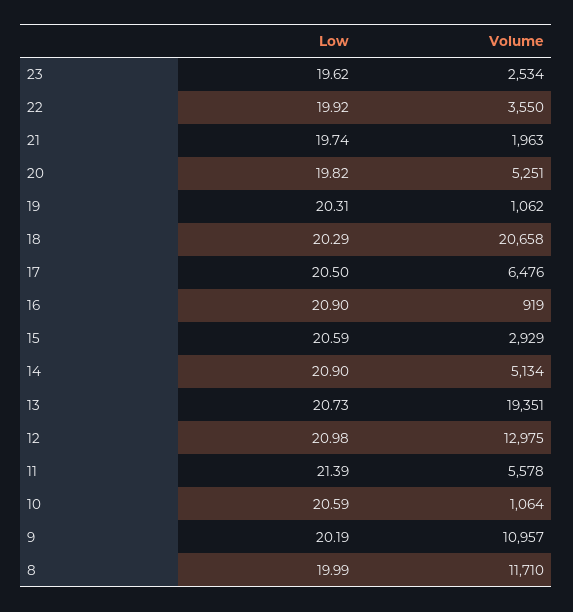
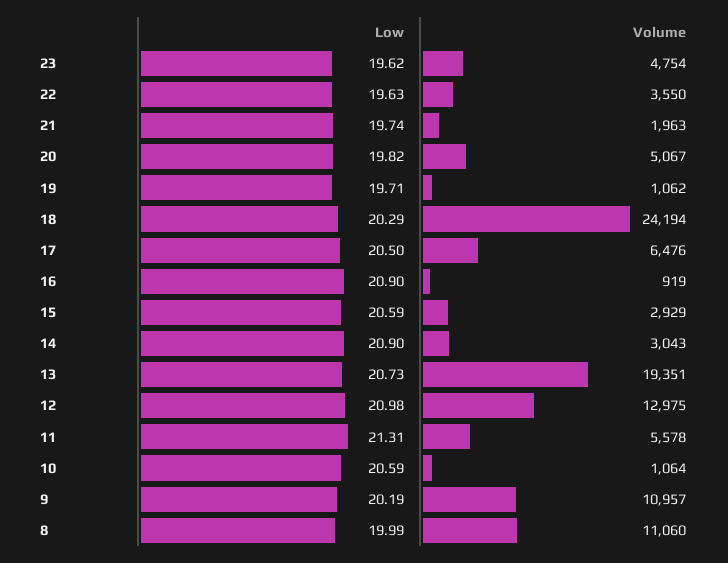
Volume, 23: 2534 -> 4754
Low, 22: 19.92 -> 19.63
Volume, 20: 5251 -> 5067
Low, 19: 20.31 -> 19.71
Volume, 18: 20658 -> 24194
Volume, 14: 5134 -> 3043
Low, 11: 21.39 -> 21.31
Volume, 8: 11710 -> 11060

